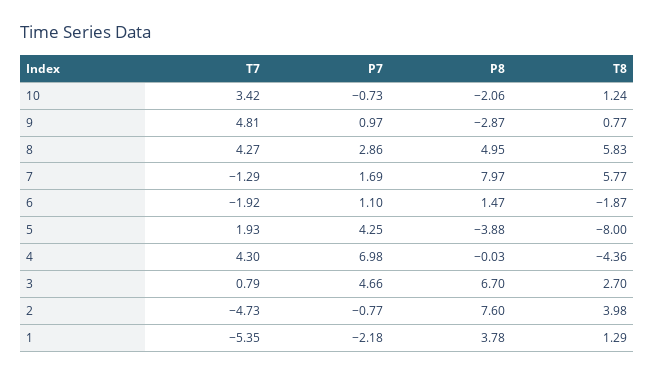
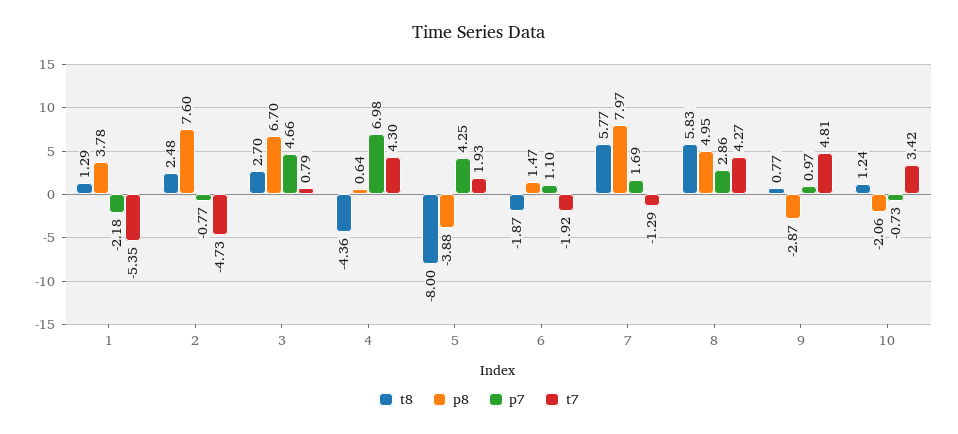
P8, 4: -0.03 -> 0.64
T8, 2: 3.98 -> 2.48

